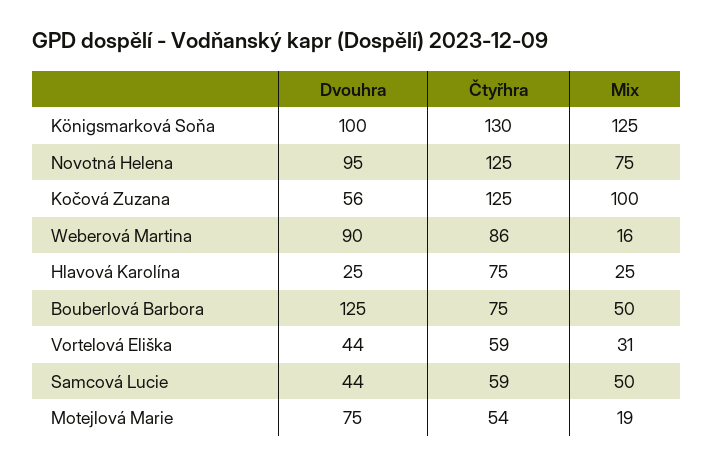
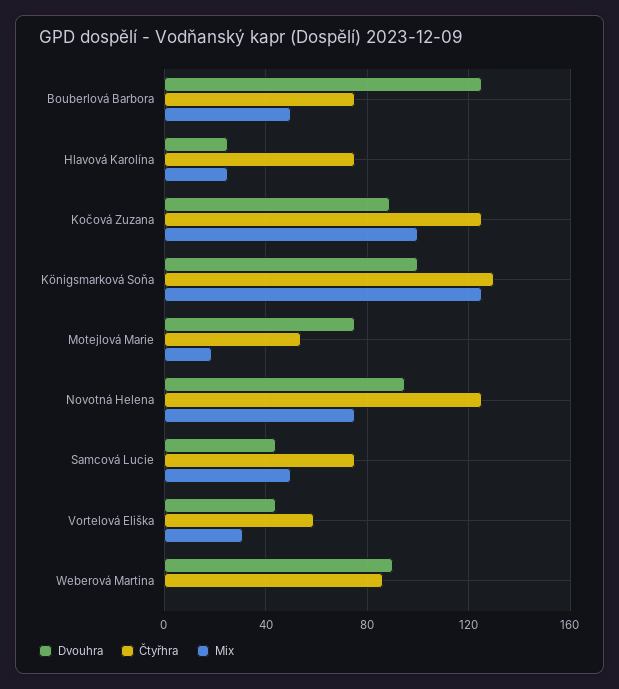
Dvouhra, Kočová Zuzana: 56 -> 90
Mix, Weberová Martina: 16 -> 0
Čtyřhra, Samcová Lucie: 59 -> 75

